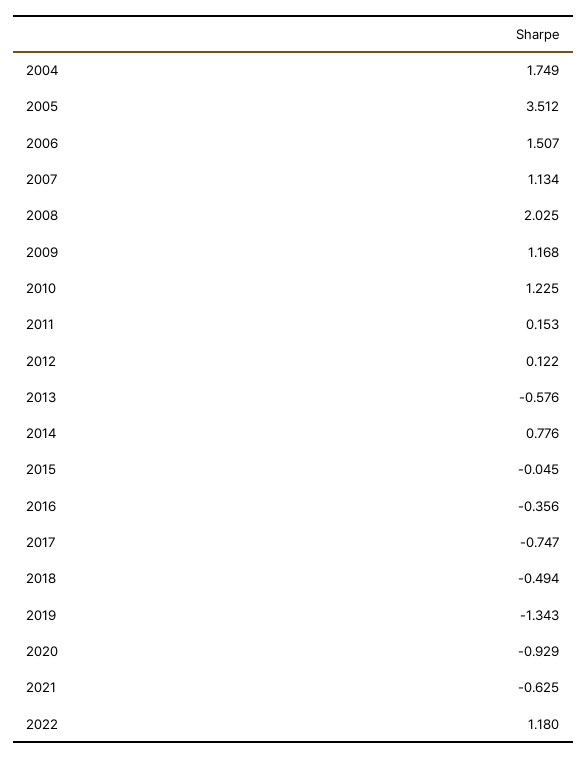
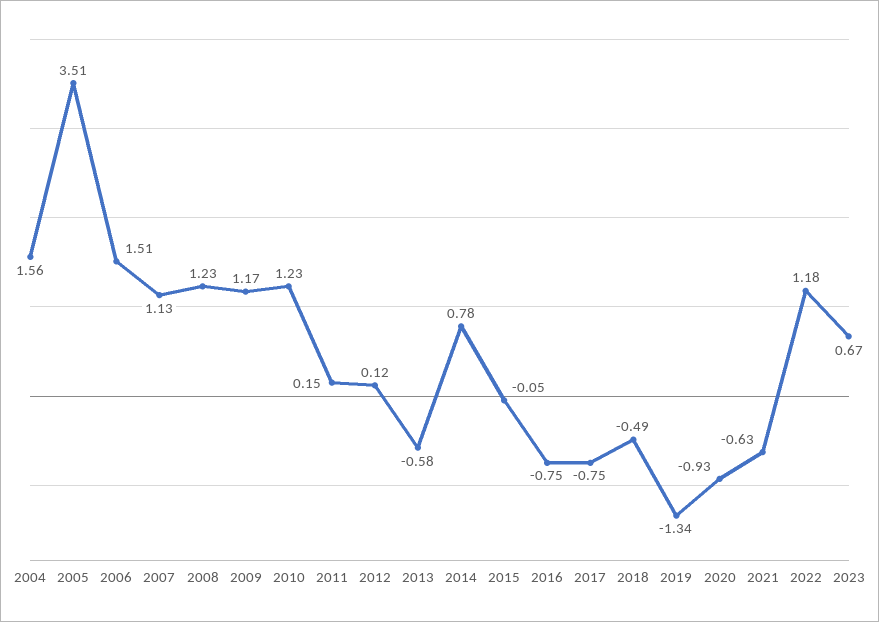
2004: 1.749 -> 1.56
2008: 2.025 -> 1.23
2016: -0.356 -> -0.75
2023: none -> 0.67

